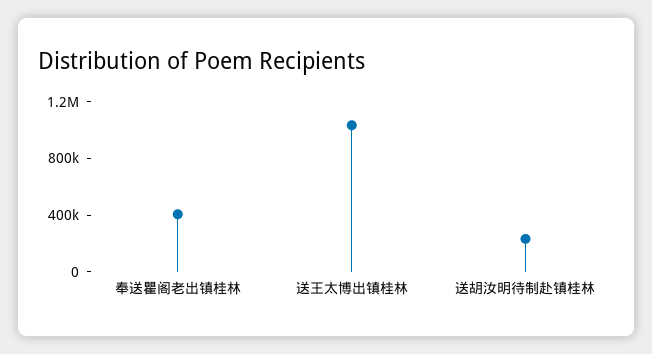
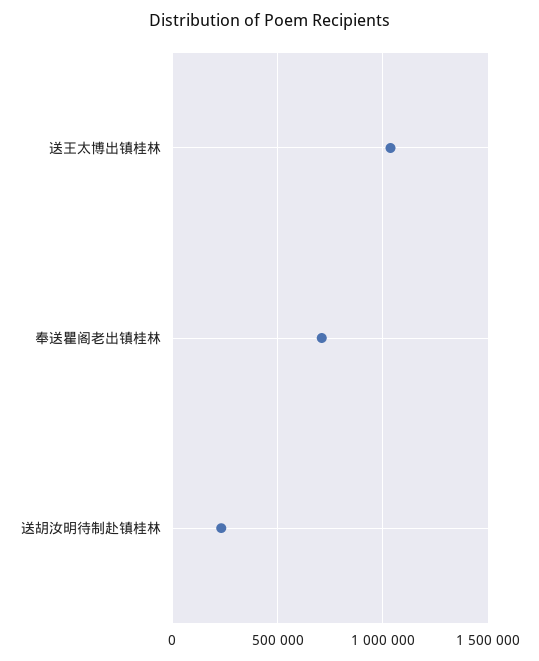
奉送瞿阁老出镇桂林: 400000 -> 700000

